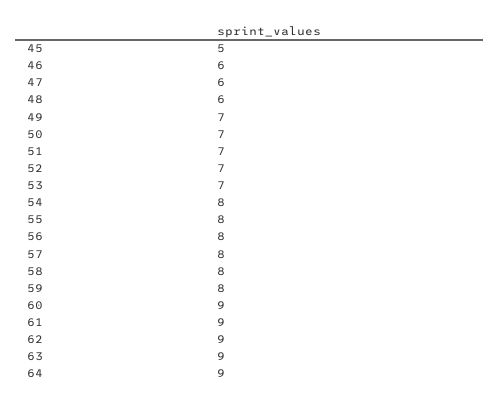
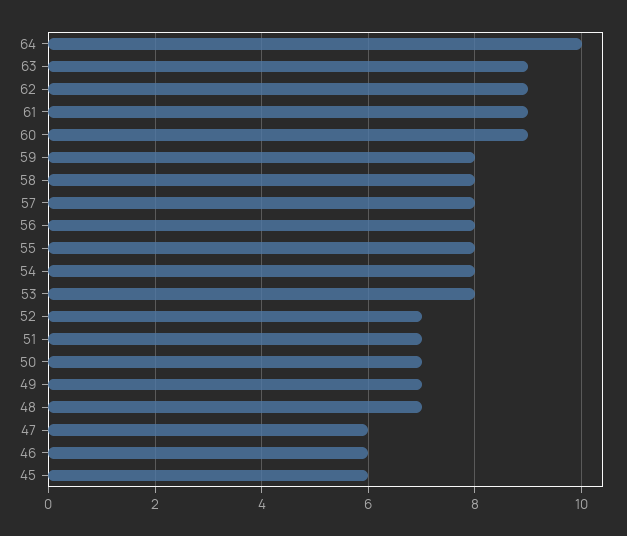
45: 5 -> 6
48: 6 -> 7
53: 7 -> 8
64: 9 -> 10

